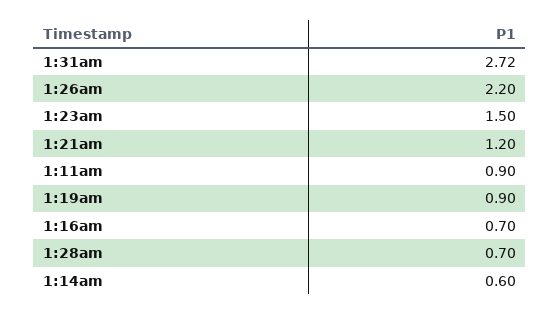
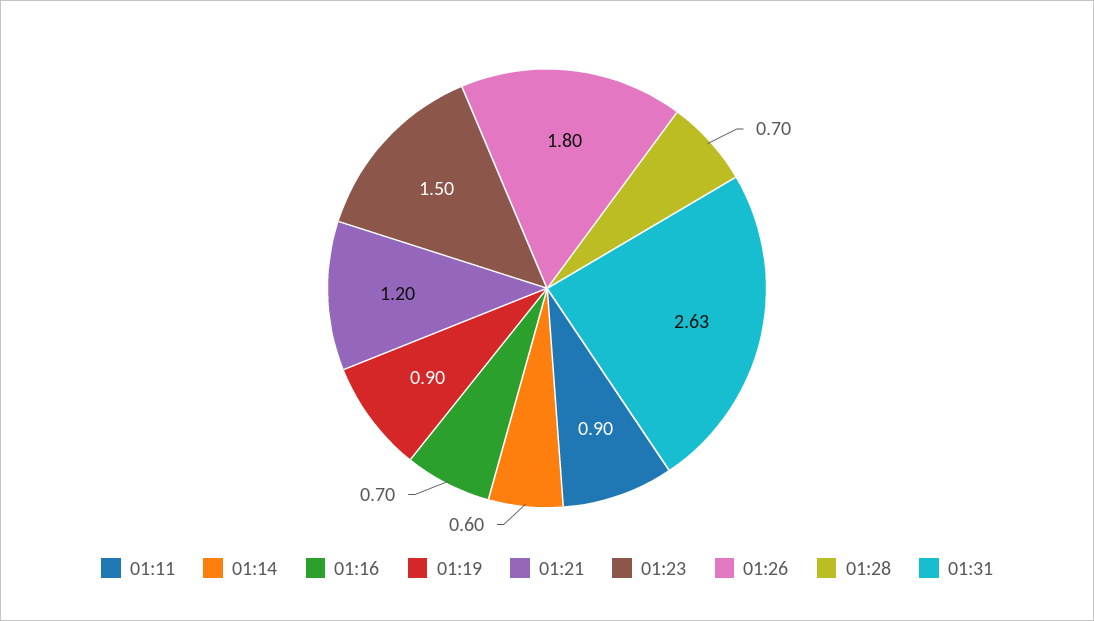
1:31am: 2.72 -> 2.63
1:26am: 2.2 -> 1.8

